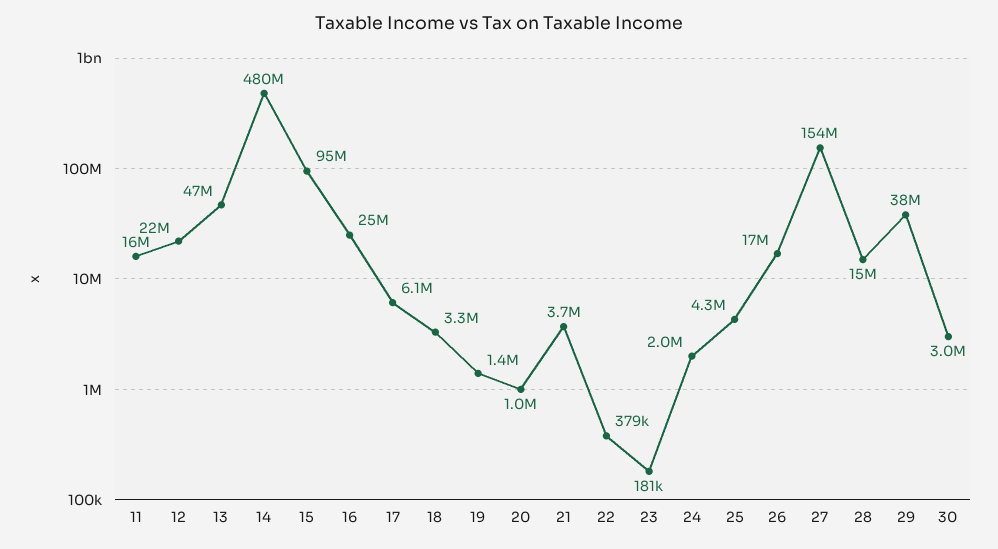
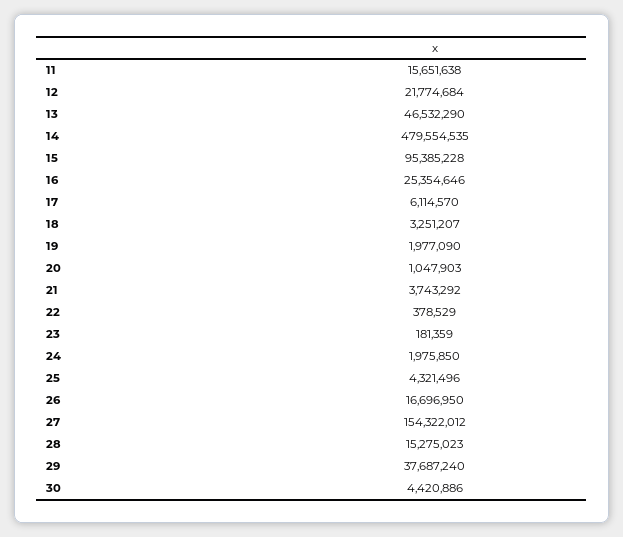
19: 1400000 -> 1977090
30: 3000000 -> 4420886

